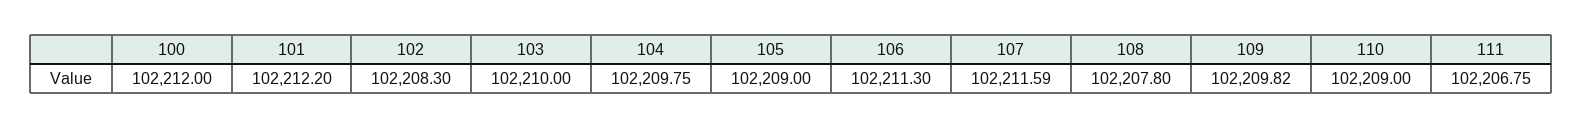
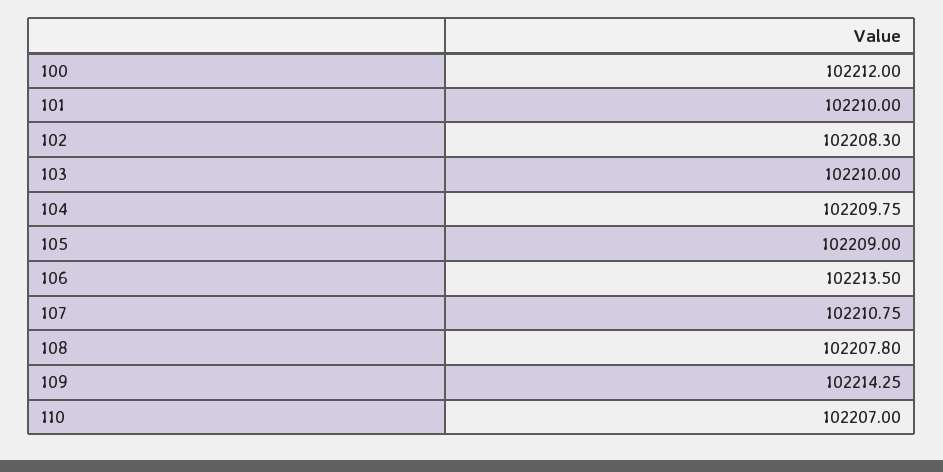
101: 102212.2 -> 102210
106: 102211.3 -> 102213.5
107: 102211.59 -> 102210.75
109: 102209.82 -> 102214.25
110: 102209 -> 102207
111: 102206.75 -> none

